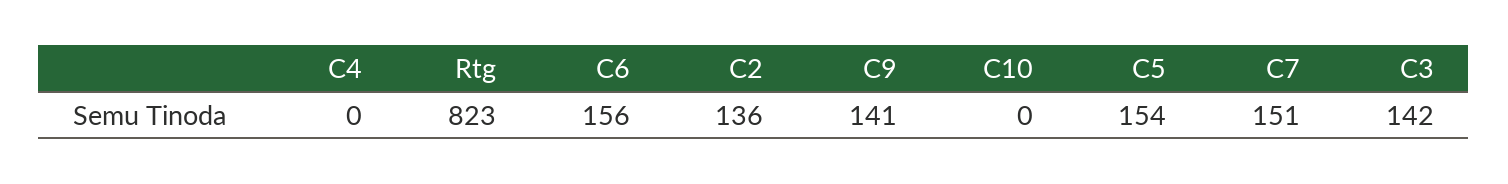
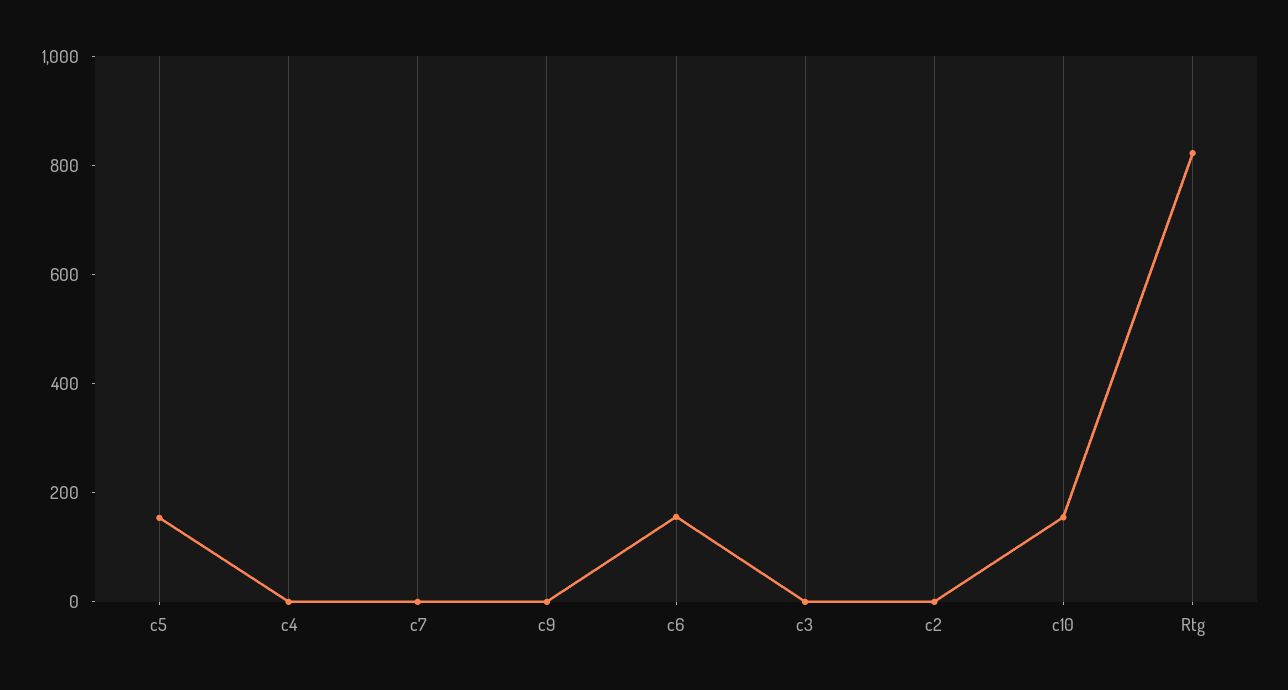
C2: 136 -> 0
C9: 141 -> 0
C10: 0 -> 150
C7: 151 -> 0
C3: 142 -> 0

